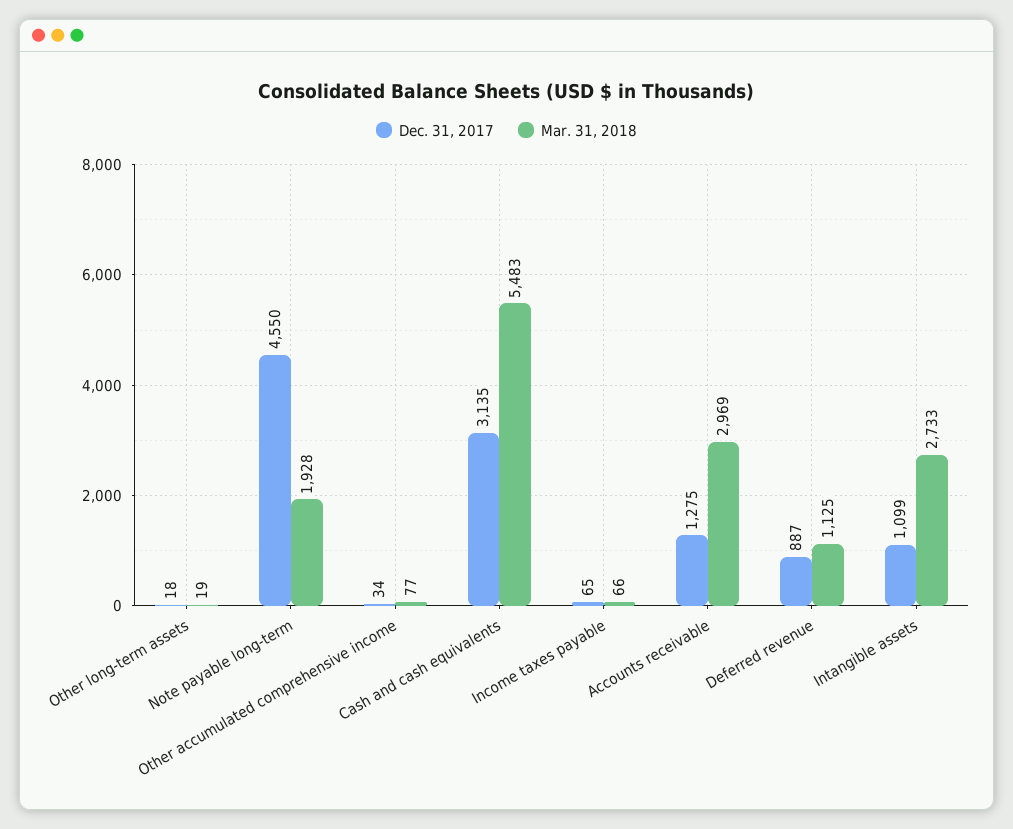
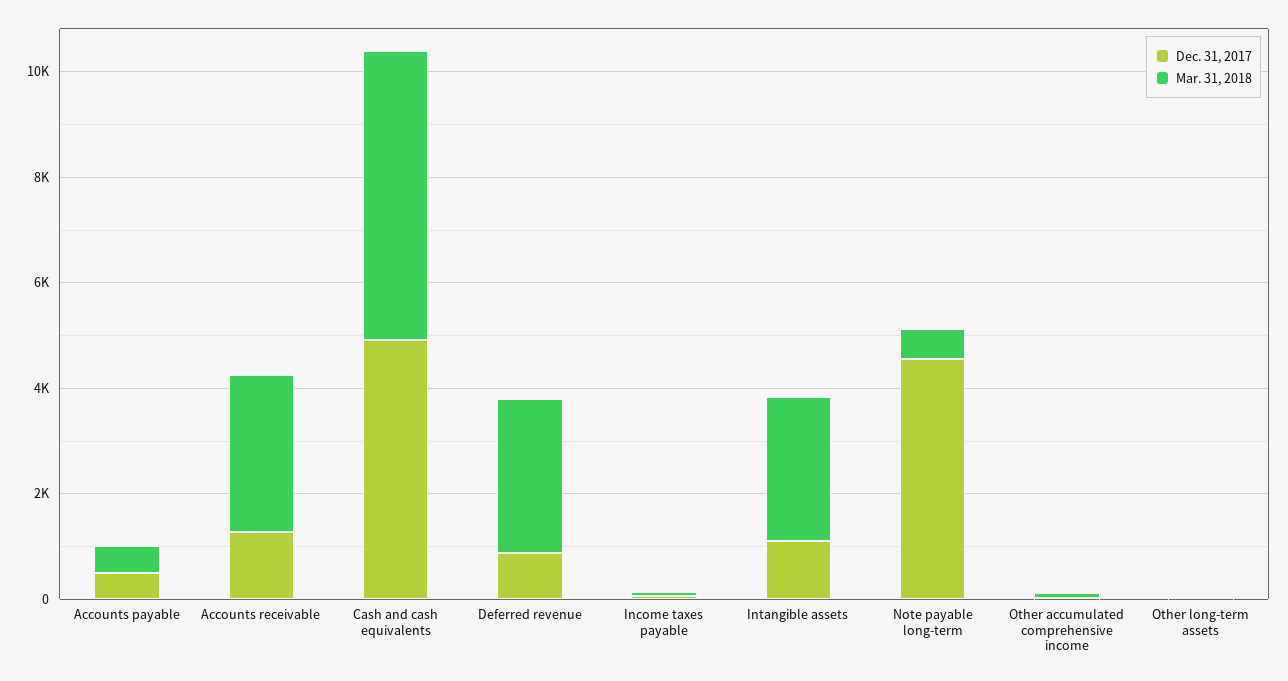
Mar. 31, 2018, Note payable long-term: 1928 -> 500
Dec. 31, 2017, Cash and cash equivalents: 3135 -> 5000
Mar. 31, 2018, Deferred revenue: 1125 -> 3000
Dec. 31, 2017, Accounts payable: none -> 500
Mar. 31, 2018, Accounts payable: none -> 500

